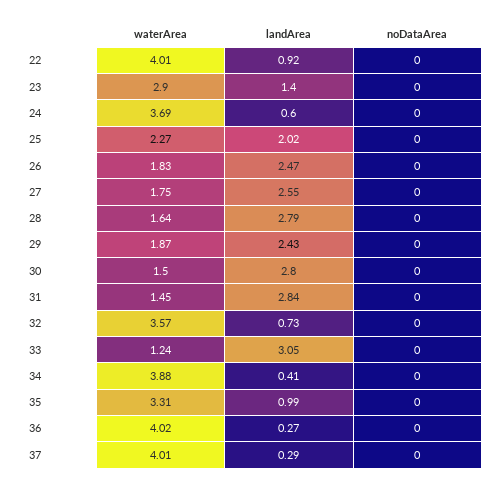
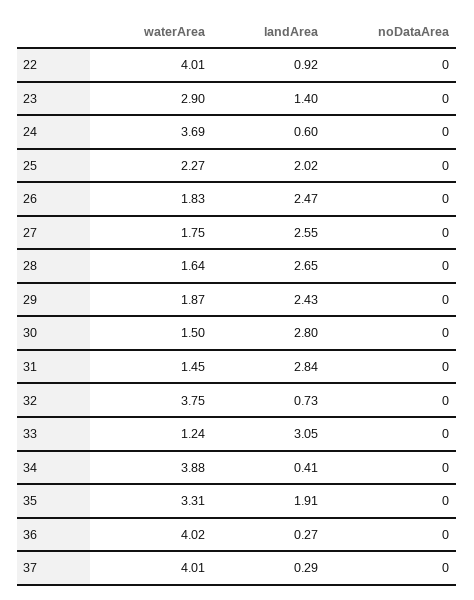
landArea, 28: 2.79 -> 2.65
waterArea, 32: 3.57 -> 3.75
landArea, 35: 0.99 -> 1.91

